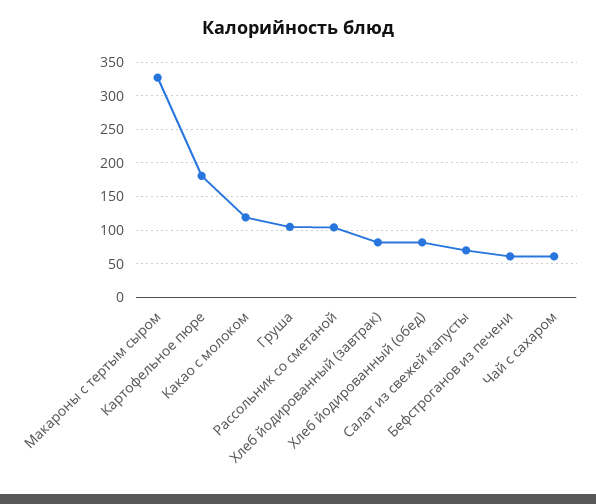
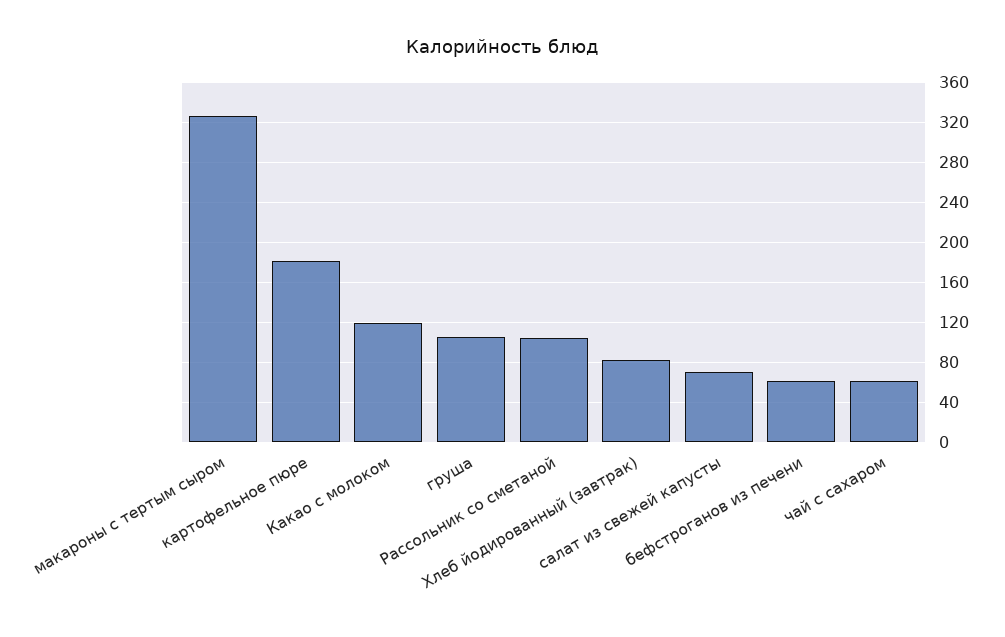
Хлеб йодированный (обед): 80 -> none

